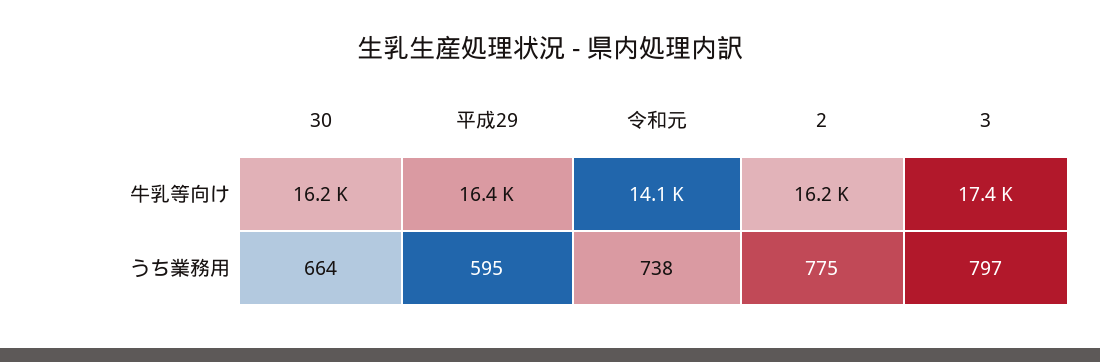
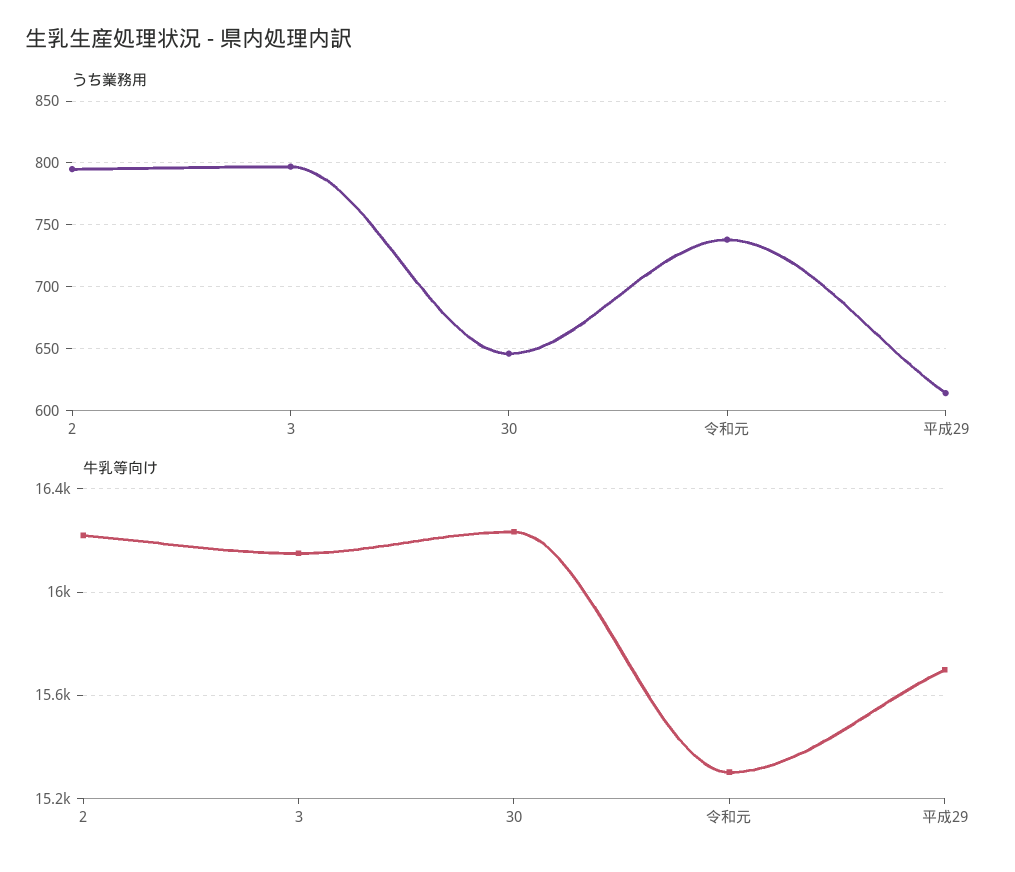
牛乳等向け, 平成29: 16400 -> 15700
牛乳等向け, 令和元: 14100 -> 15300
牛乳等向け, 3: 17400 -> 16150
うち業務用, 30: 664 -> 645
うち業務用, 平成29: 595 -> 615
うち業務用, 2: 775 -> 795

